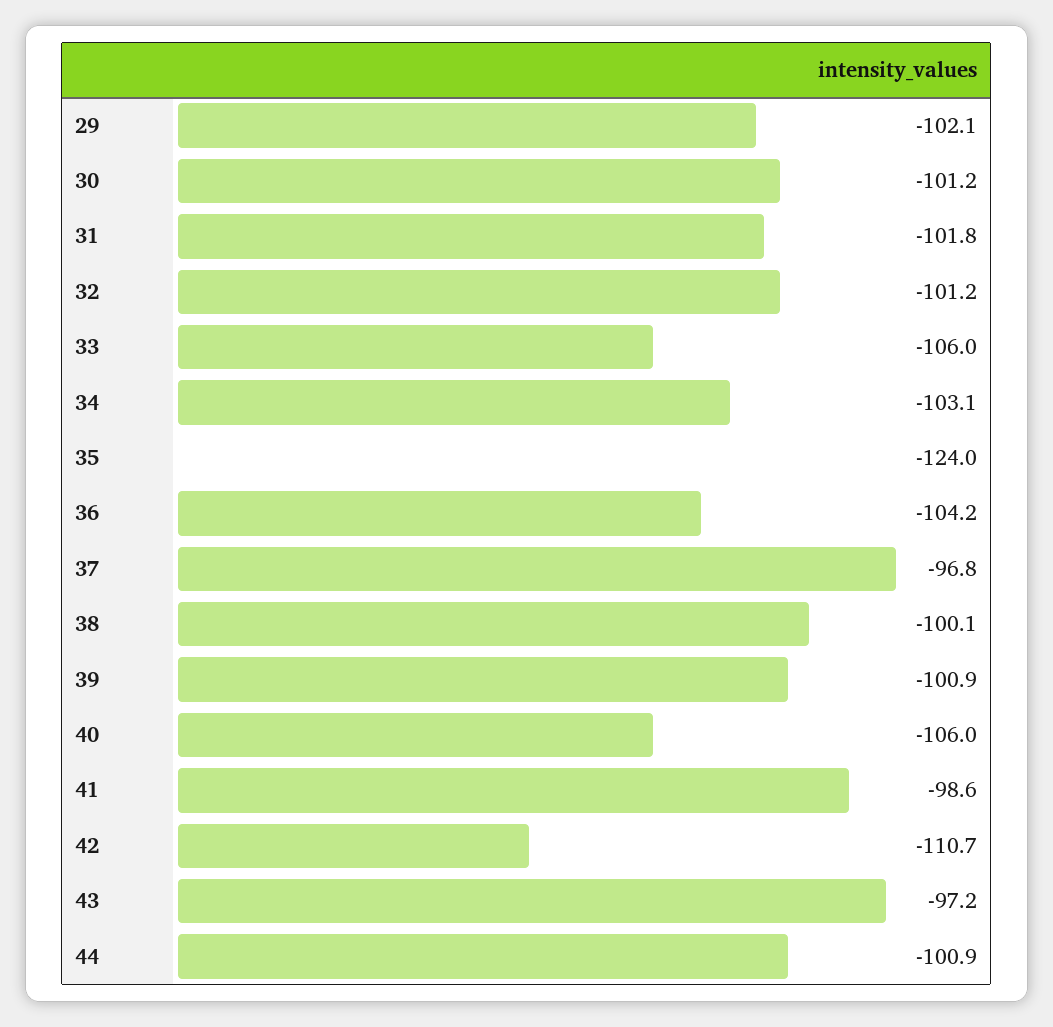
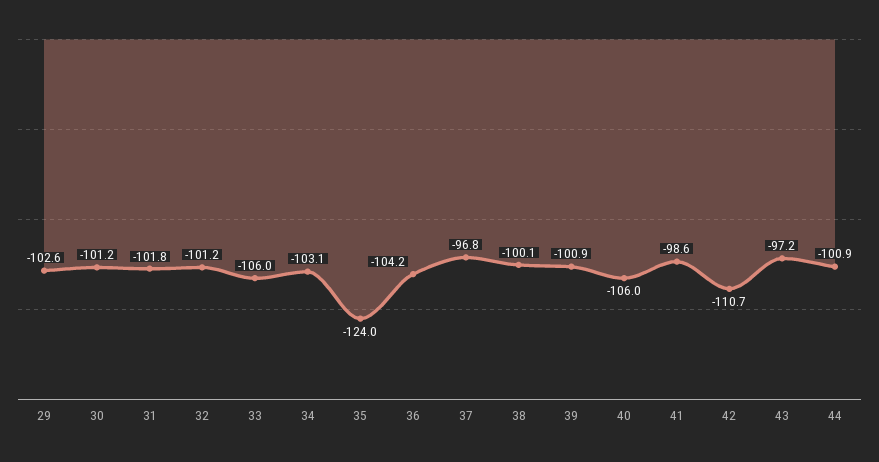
29: -102.1 -> -102.6

